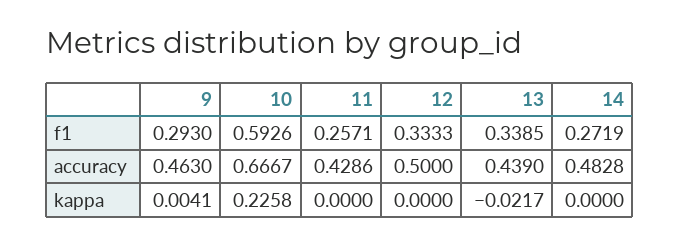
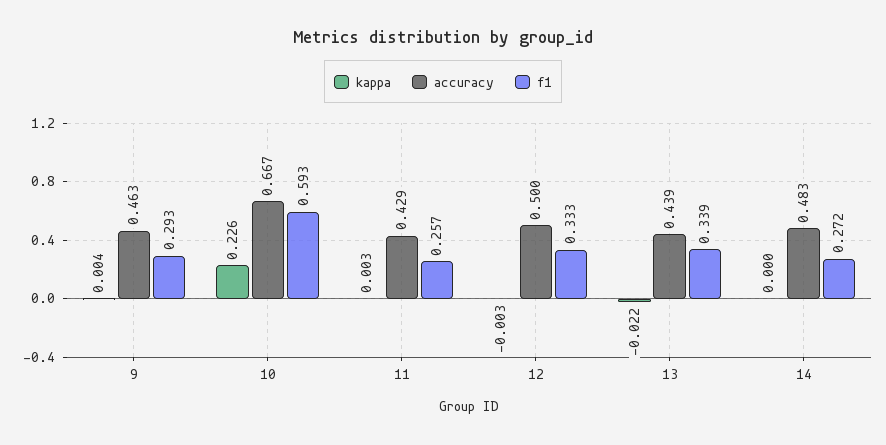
kappa, 11: 0 -> 0.003
kappa, 12: 0 -> -0.003

